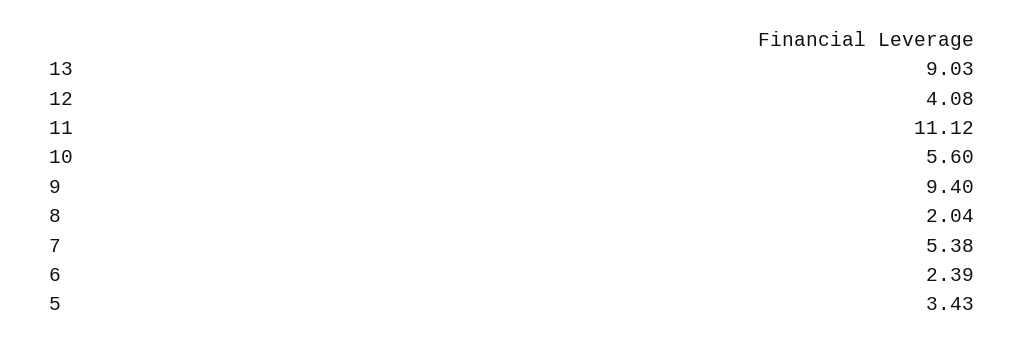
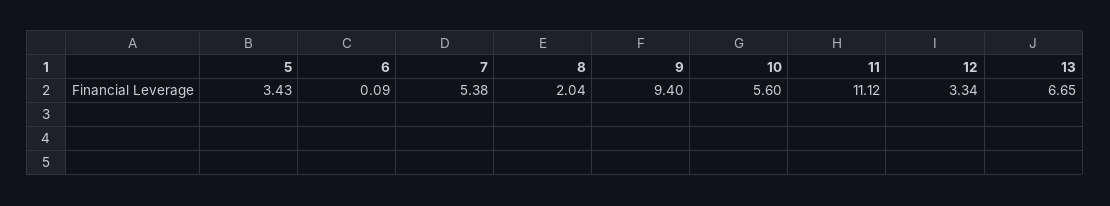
13: 9.03 -> 6.65
12: 4.08 -> 3.34
6: 2.39 -> 0.09

